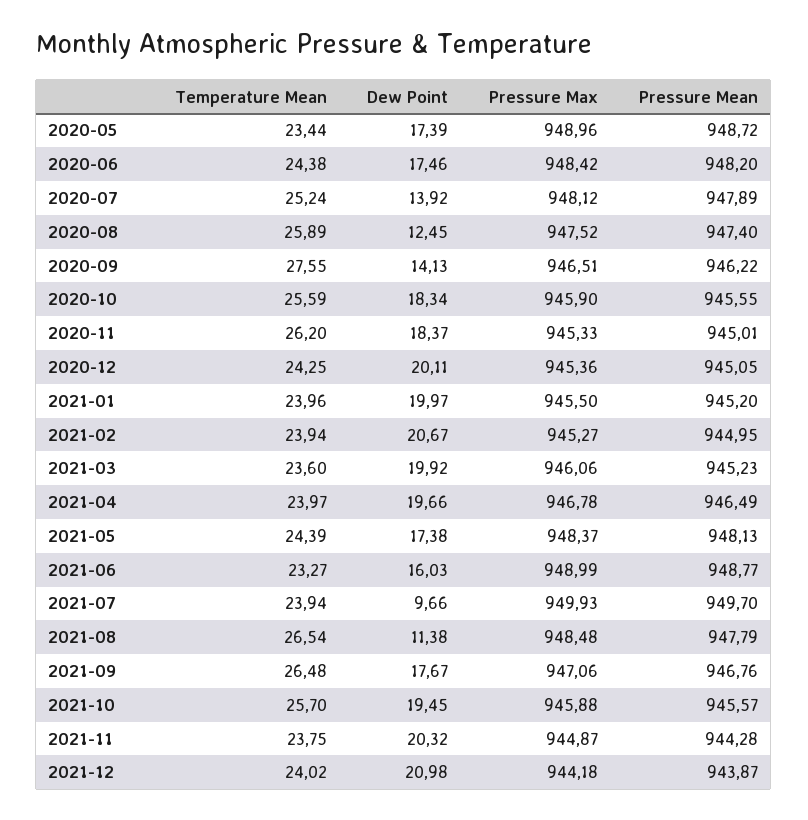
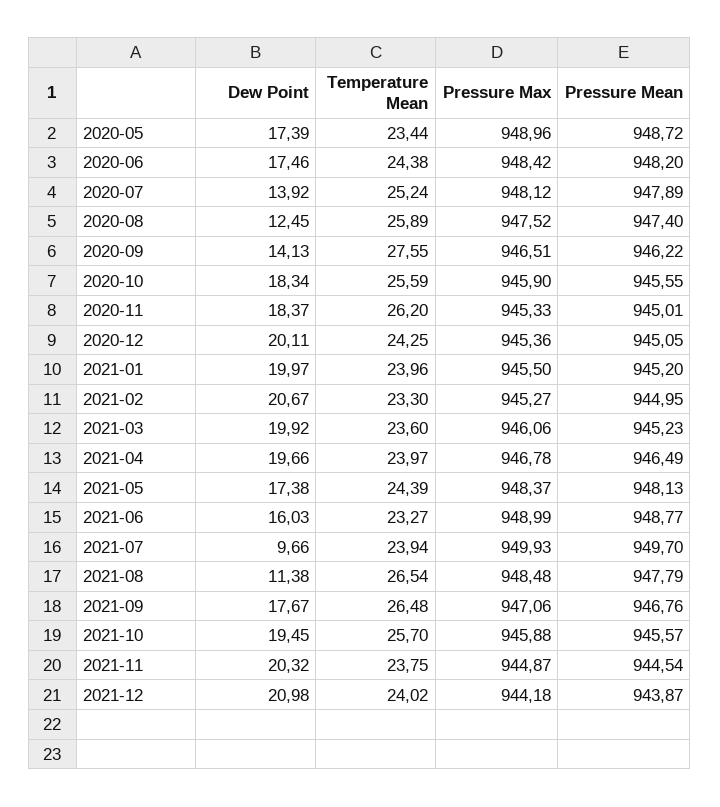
Temperature Mean, 2021-02: 23.94 -> 23.3
Pressure Mean, 2021-11: 944.28 -> 944.54

